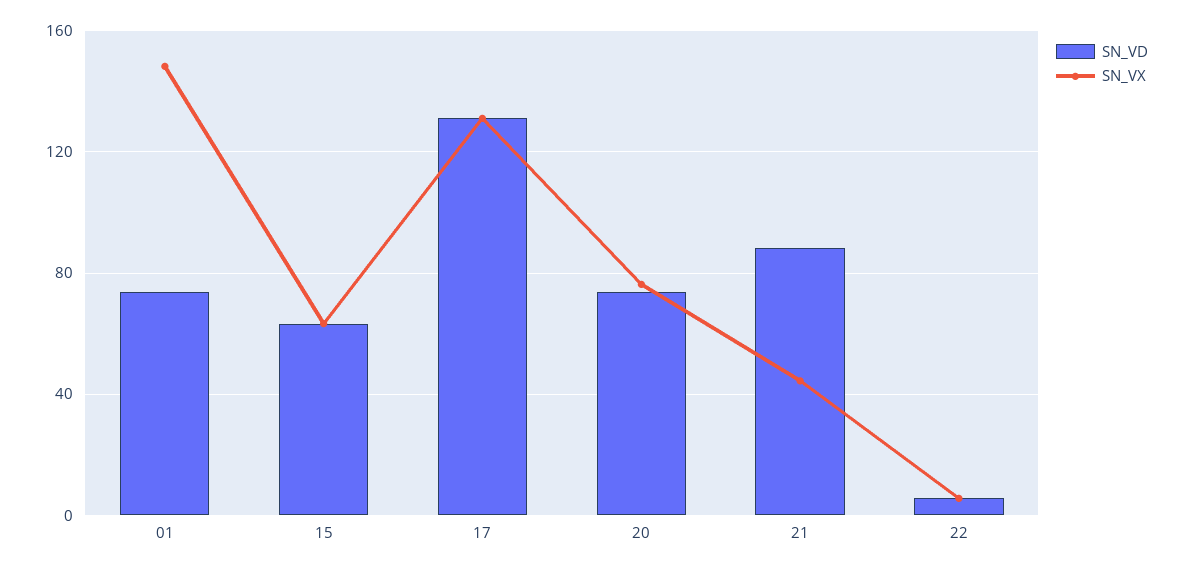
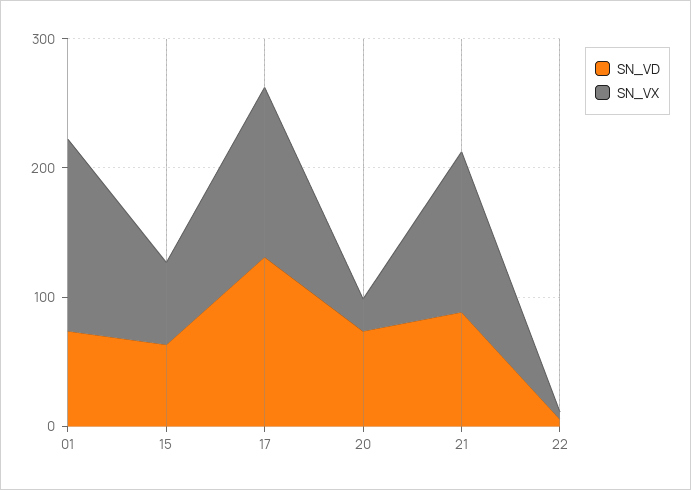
SN_VX, 20: 75 -> 20
SN_VX, 21: 45 -> 120

